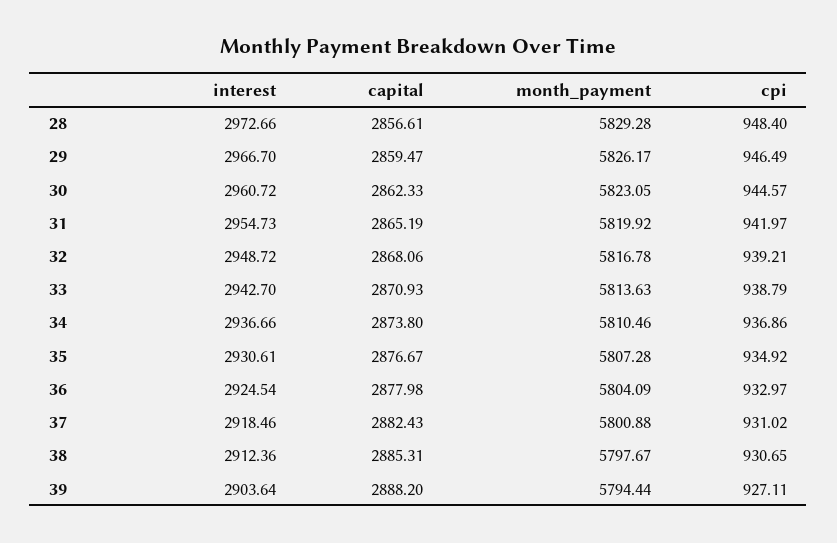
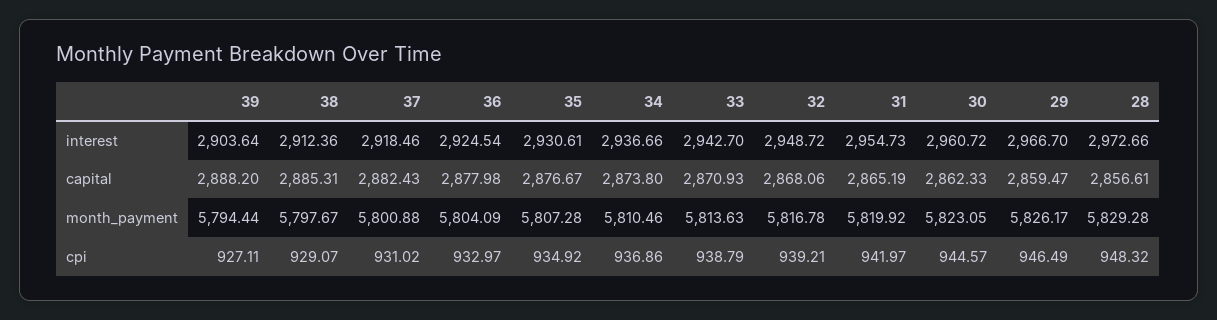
cpi, 28: 948.4 -> 948.32
cpi, 38: 930.65 -> 929.07

